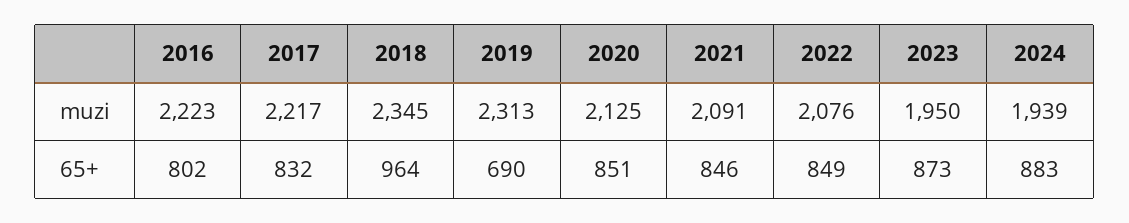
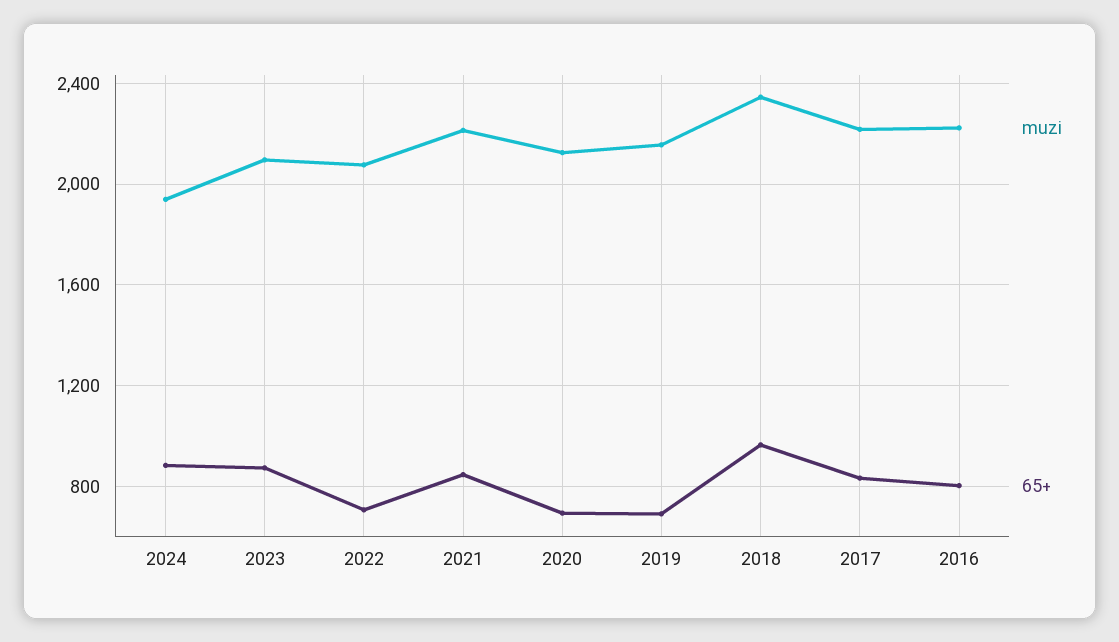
muzi, 2019: 2313 -> 2150
muzi, 2021: 2091 -> 2200
muzi, 2023: 1950 -> 2100
65+, 2020: 851 -> 700
65+, 2022: 849 -> 700

